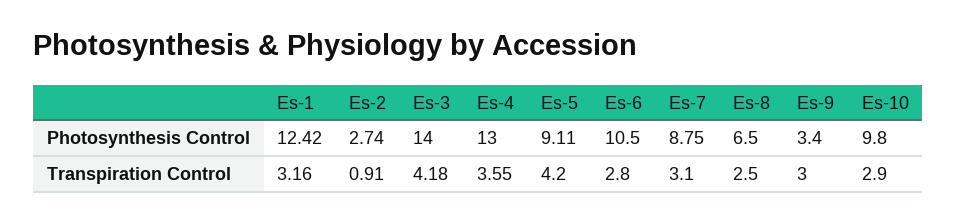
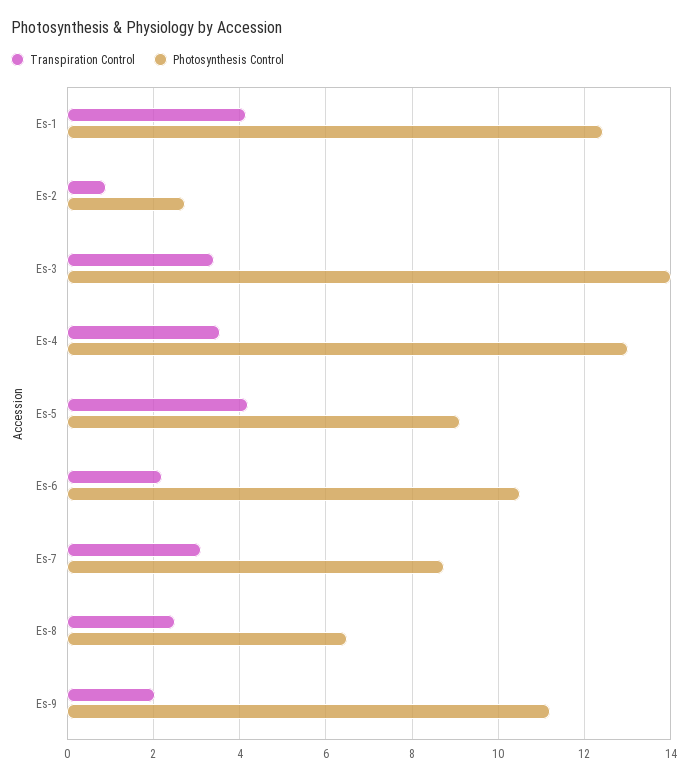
Photosynthesis Control, Es-9: 3.4 -> 11.2
Photosynthesis Control, Es-10: 9.8 -> none
Transpiration Control, Es-1: 3.16 -> 4.2
Transpiration Control, Es-3: 4.18 -> 3.4
Transpiration Control, Es-6: 2.8 -> 2.2
Transpiration Control, Es-9: 3 -> 2
Transpiration Control, Es-10: 2.9 -> none

